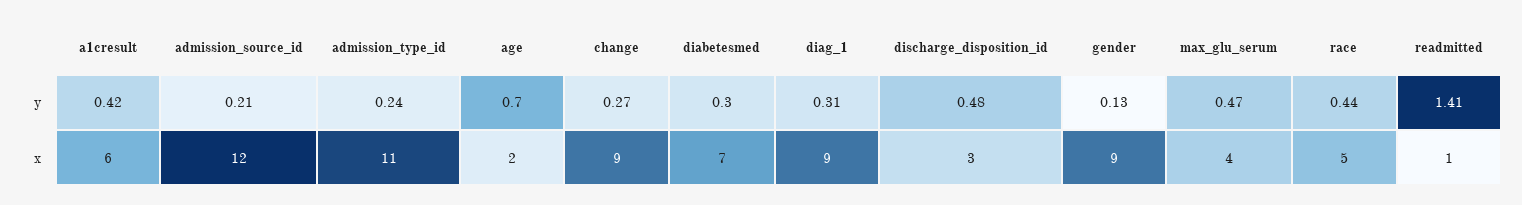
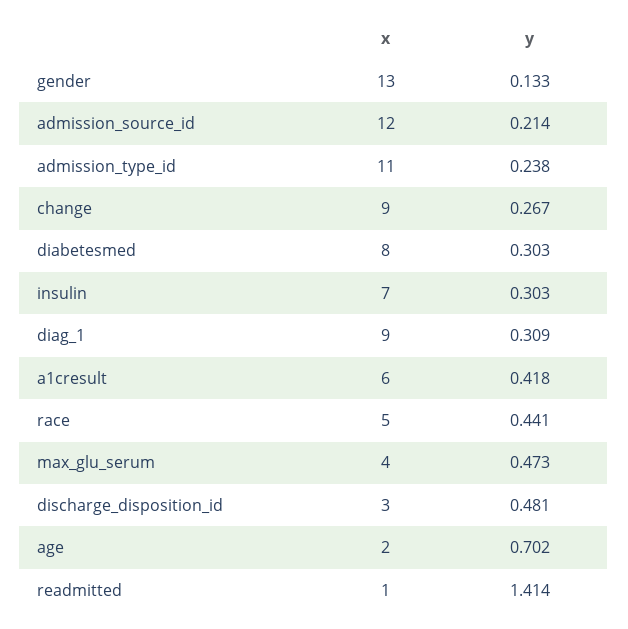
diabetesmed, x: 7 -> 8
gender, x: 9 -> 13
insulin, x: none -> 7
insulin, y: none -> 0.303

